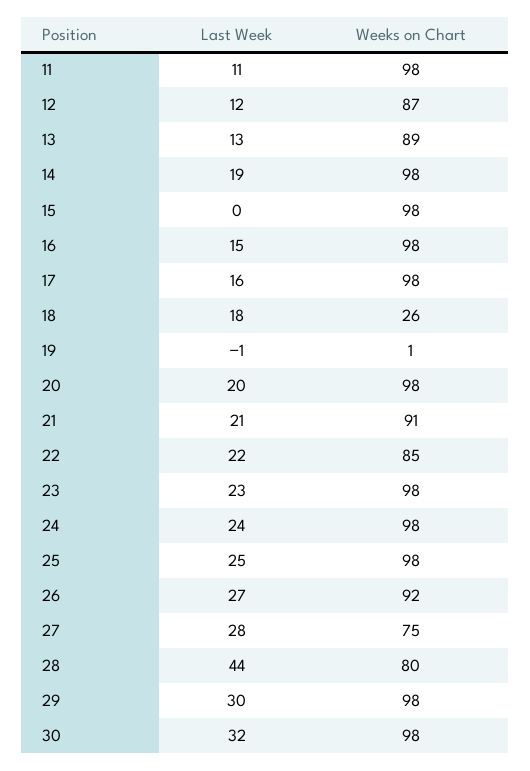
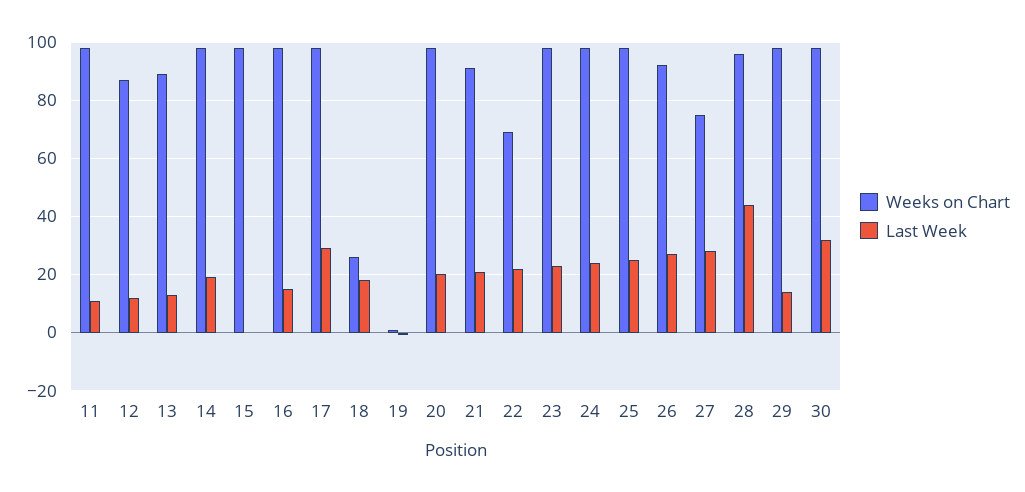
Last Week, 17: 16 -> 30
Weeks on Chart, 22: 85 -> 70
Weeks on Chart, 28: 80 -> 95
Last Week, 29: 30 -> 15

